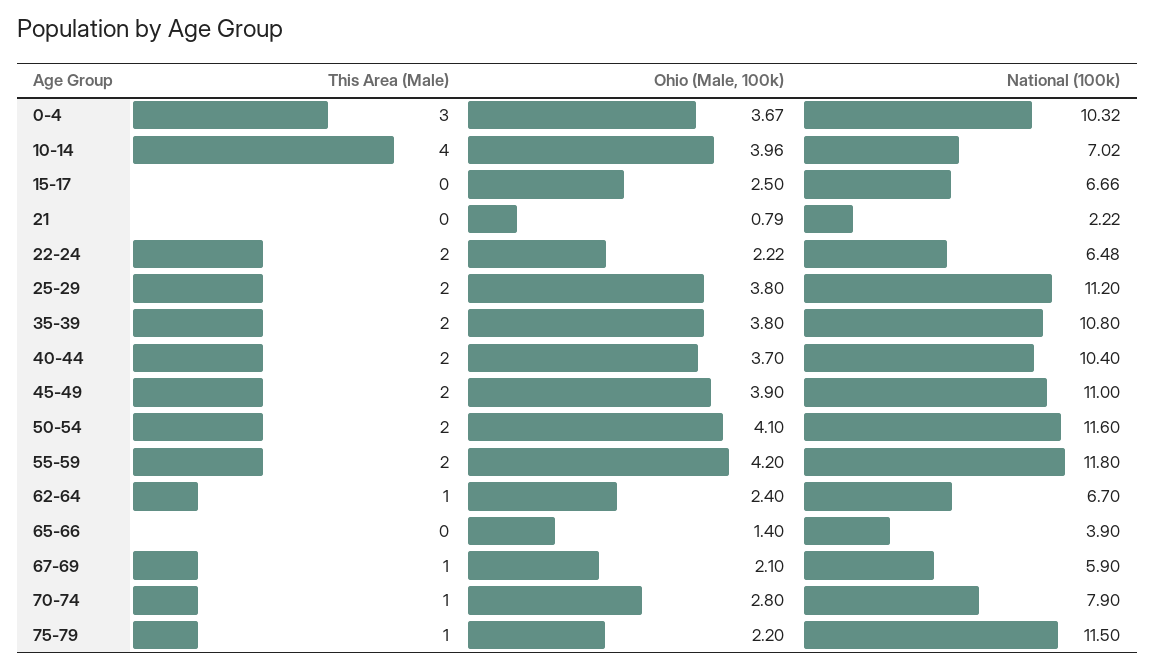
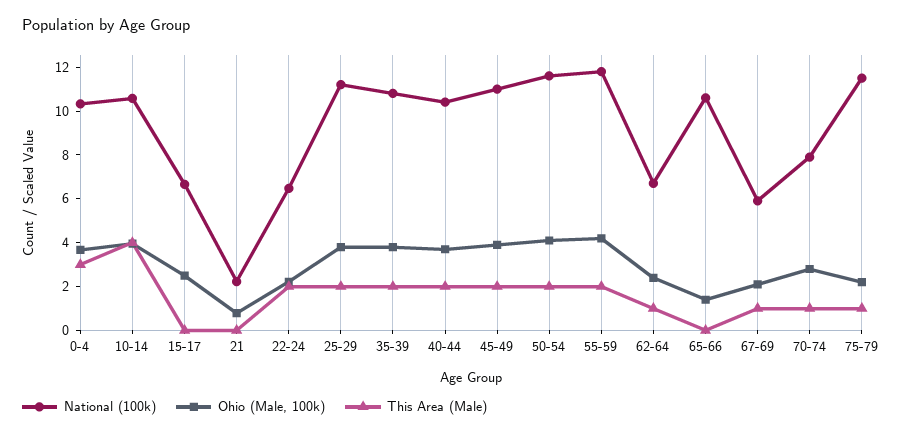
National (100k), 10-14: 7.02 -> 10.5
National (100k), 65-66: 3.9 -> 10.5

